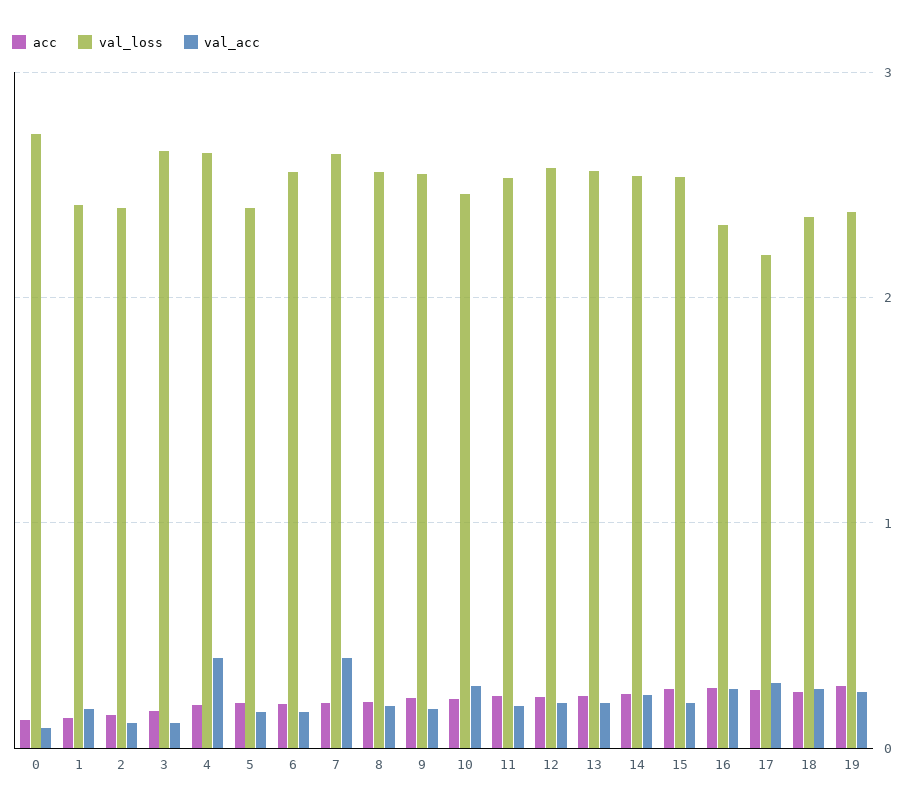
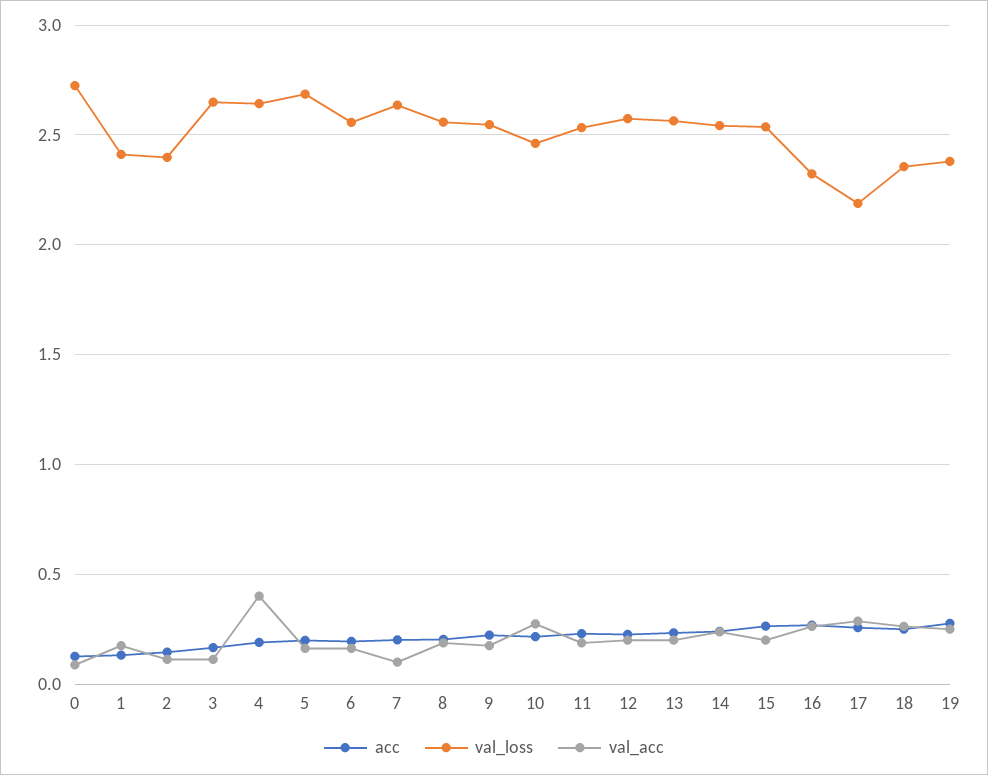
val_loss, 5: 2.4 -> 2.7
val_acc, 7: 0.4 -> 0.1

